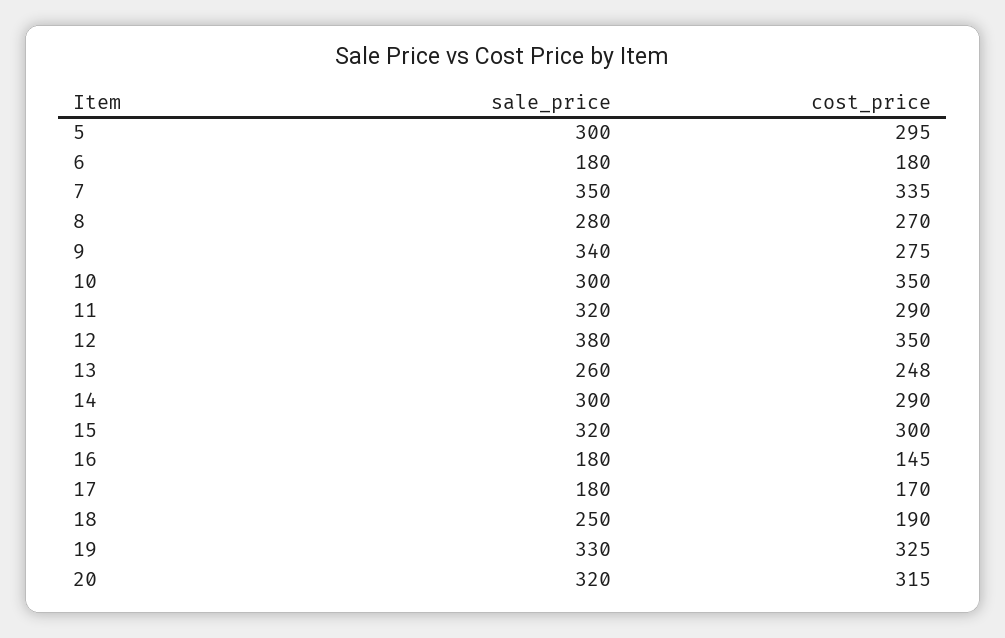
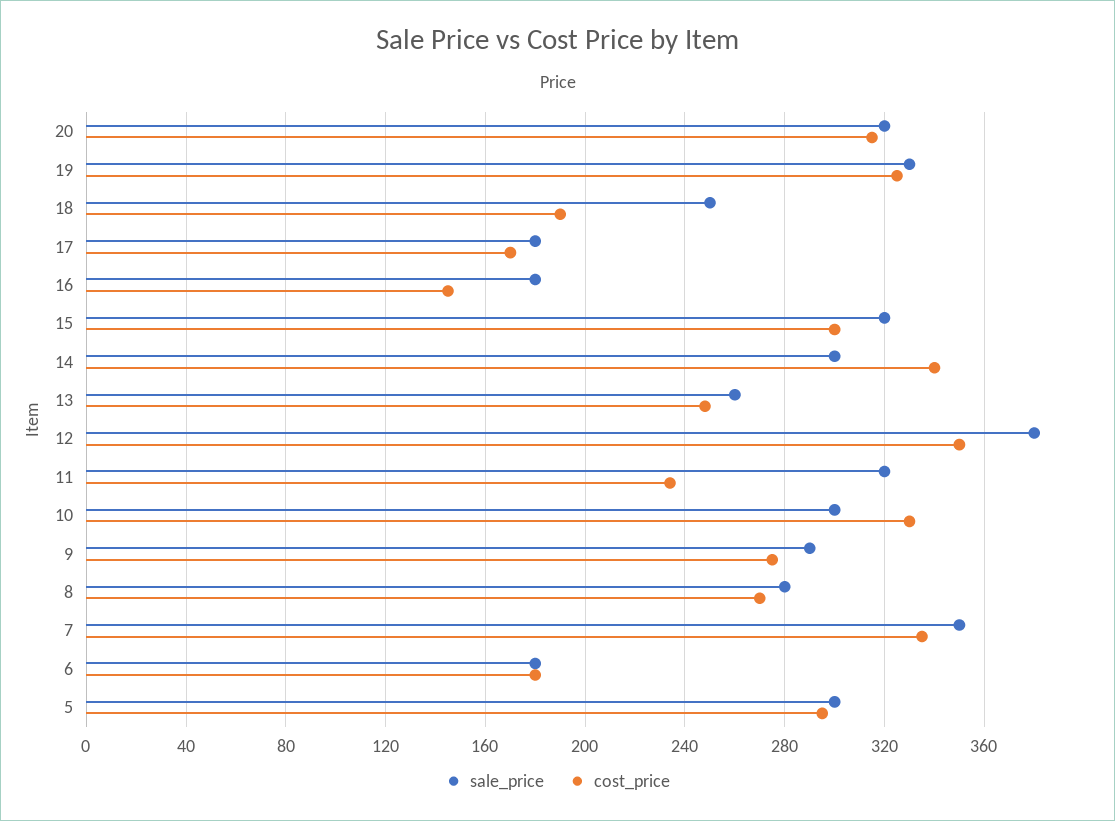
sale_price, 9: 340 -> 290
cost_price, 10: 350 -> 330
cost_price, 11: 290 -> 235
cost_price, 14: 290 -> 340

